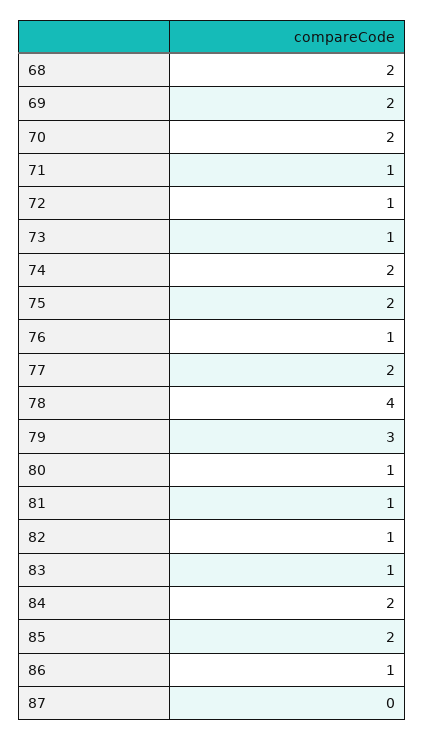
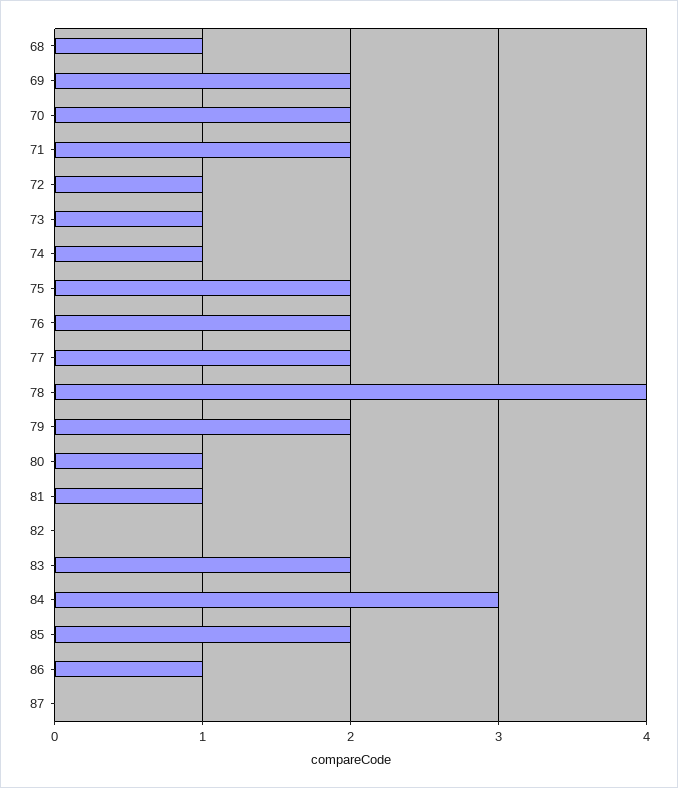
68: 2 -> 1
71: 1 -> 2
74: 2 -> 1
76: 1 -> 2
79: 3 -> 2
82: 1 -> 0
83: 1 -> 2
84: 2 -> 3

